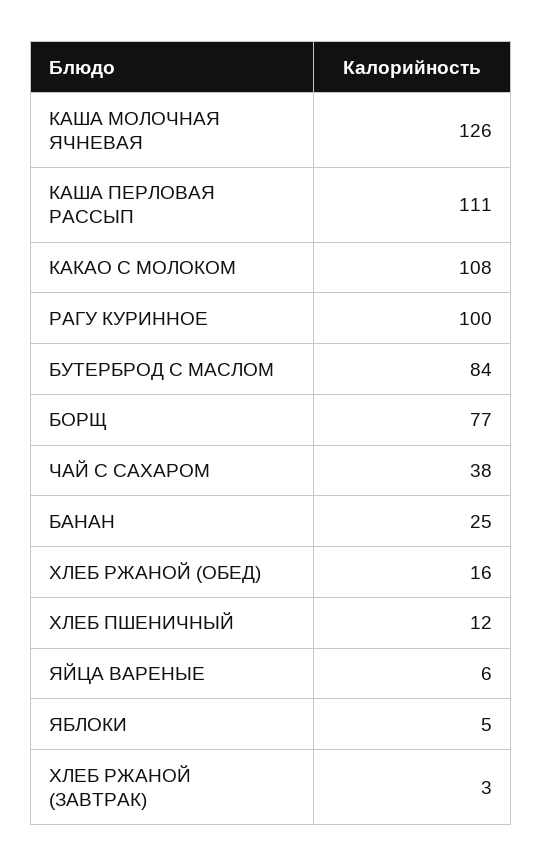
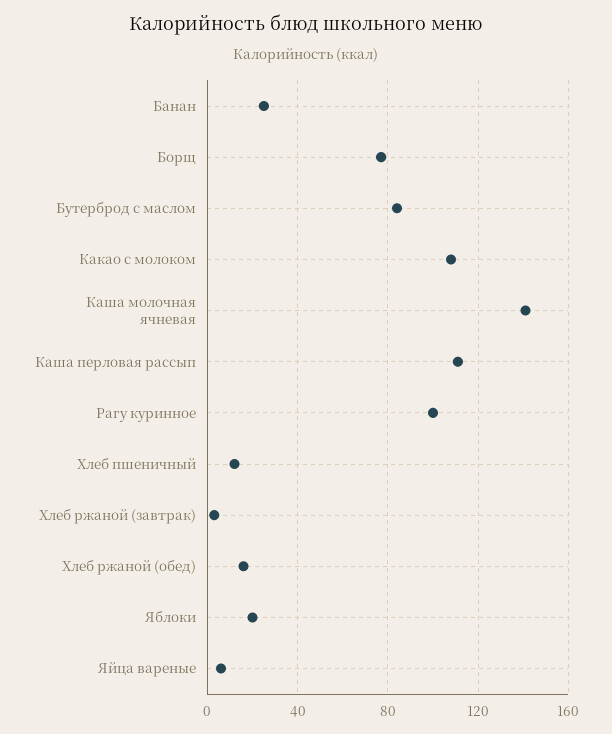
КАША МОЛОЧНАЯ ЯЧНЕВАЯ: 126 -> 140
ЧАЙ С САХАРОМ: 38 -> none
ЯБЛОКИ: 5 -> 20

